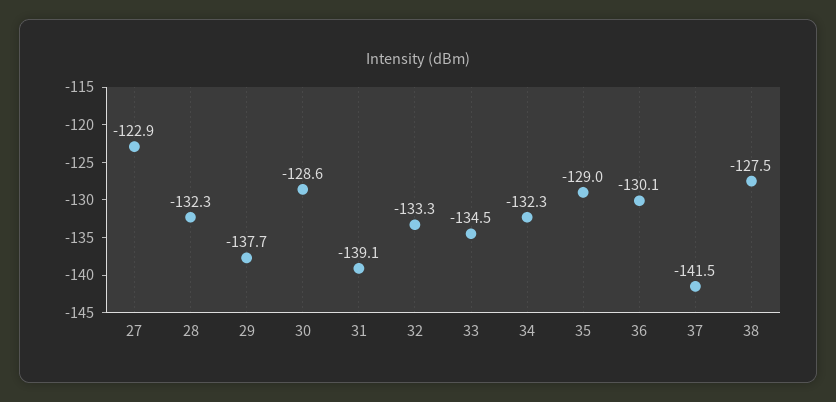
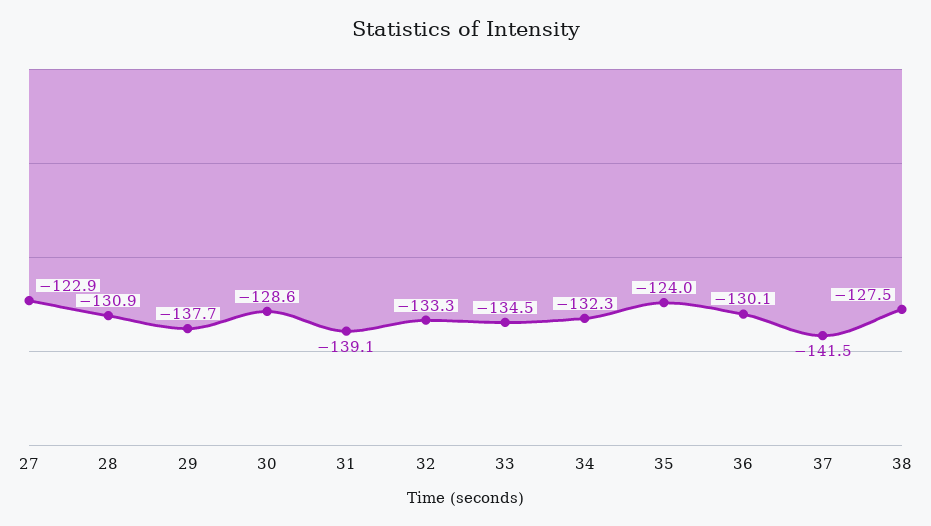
28: -132.3 -> -130.9
35: -129 -> -124

